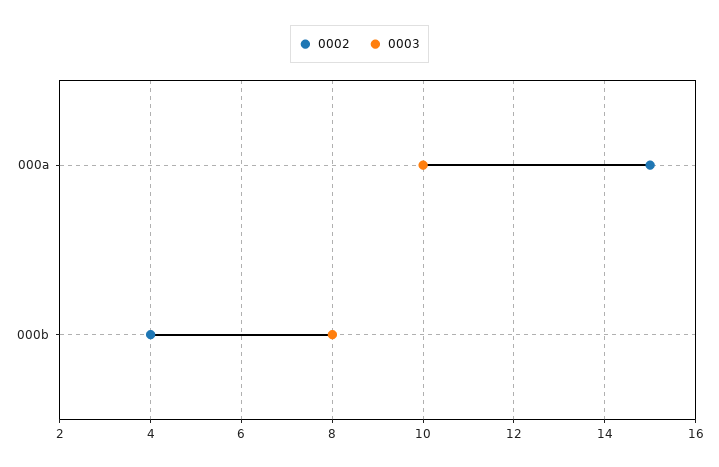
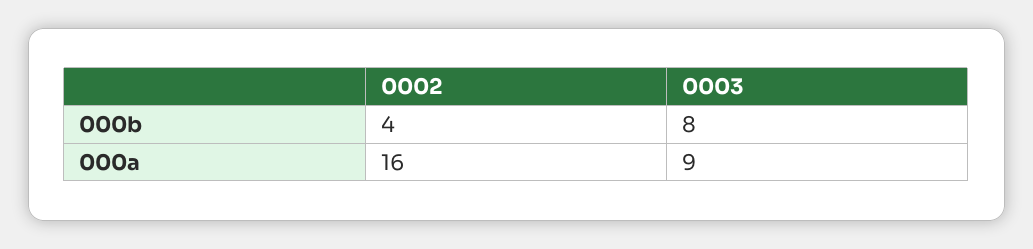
0002, 000a: 15 -> 16
0003, 000a: 10 -> 9

